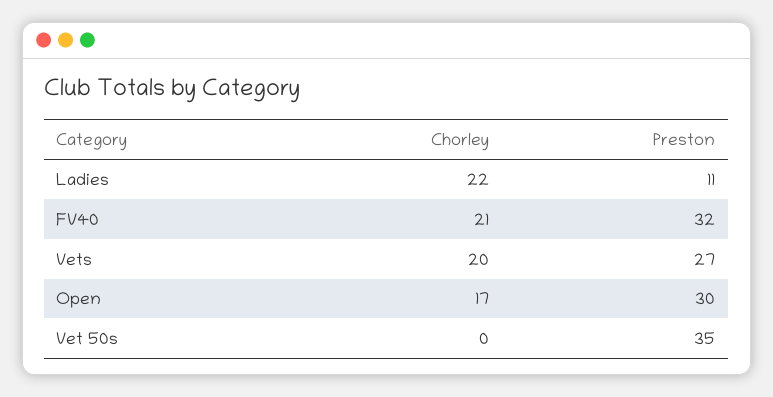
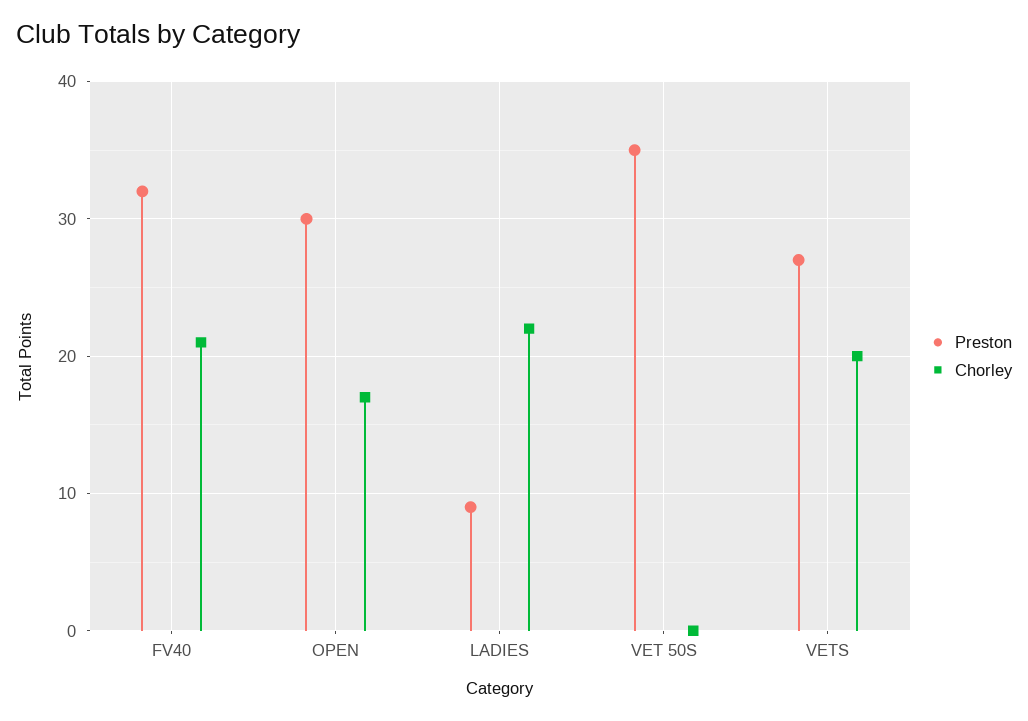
Preston, Ladies: 11 -> 9

